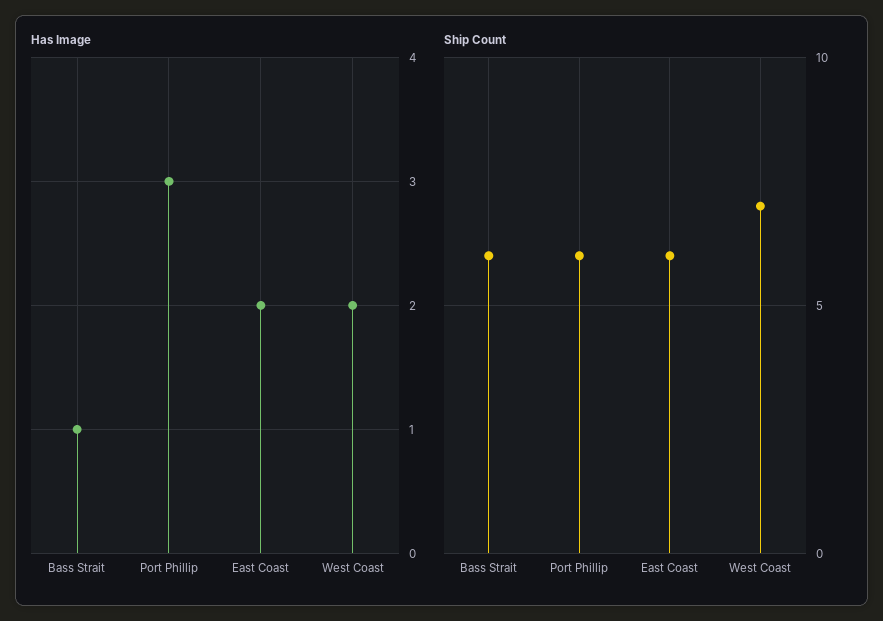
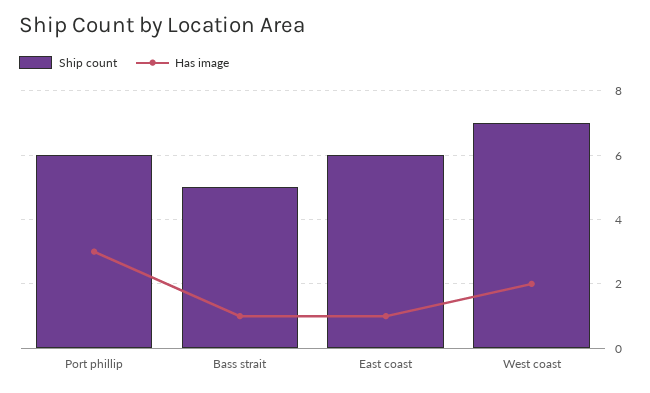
Has Image, East Coast: 2 -> 1
Ship Count, Bass Strait: 6 -> 5

